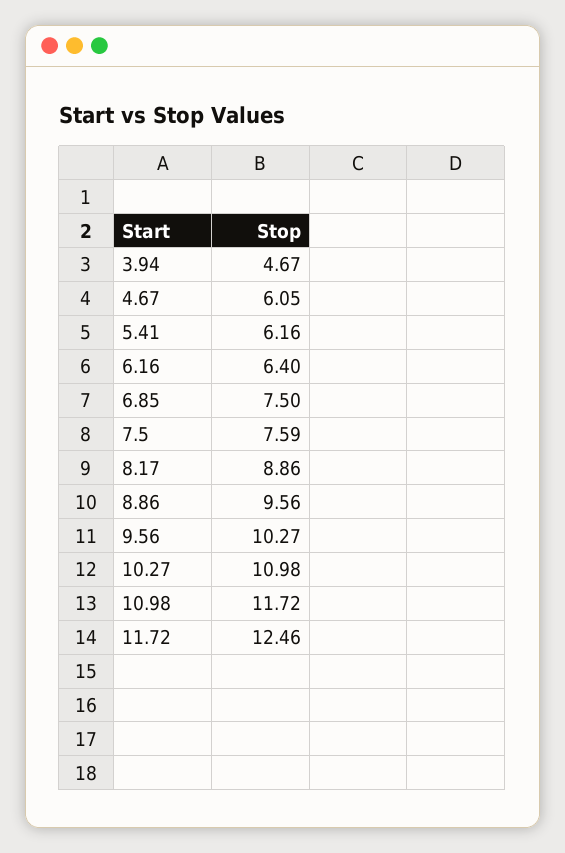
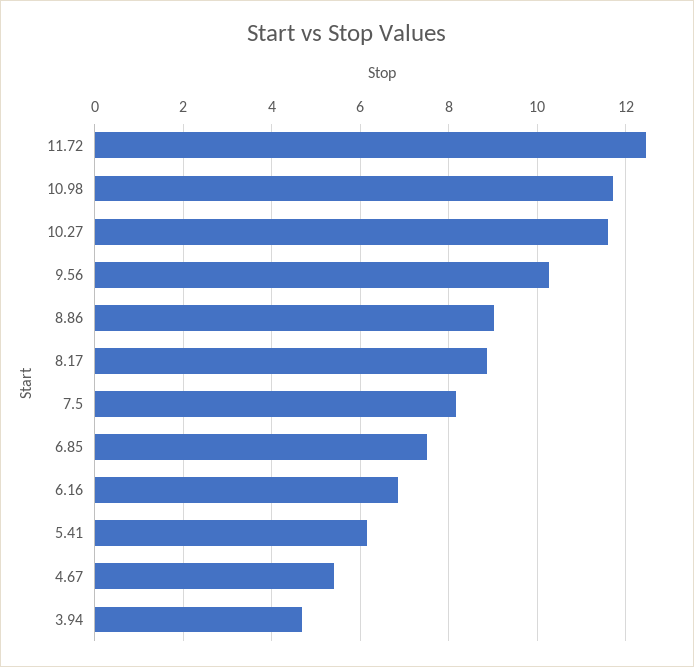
4.67: 6.05 -> 5.4
6.16: 6.4 -> 6.8
7.5: 7.59 -> 8.2
8.86: 9.56 -> 9
10.27: 10.98 -> 11.6

